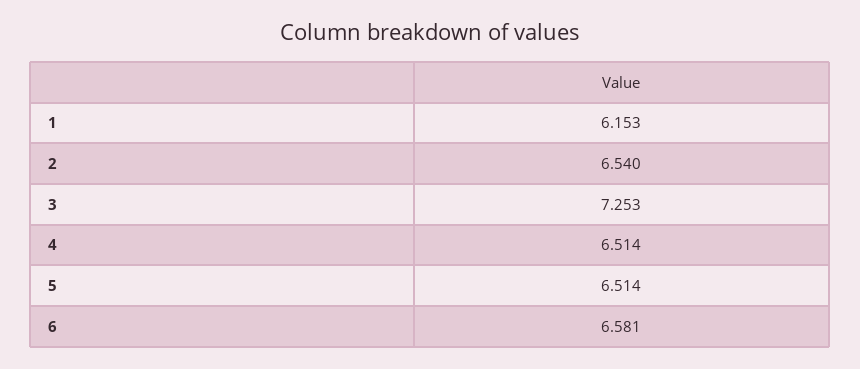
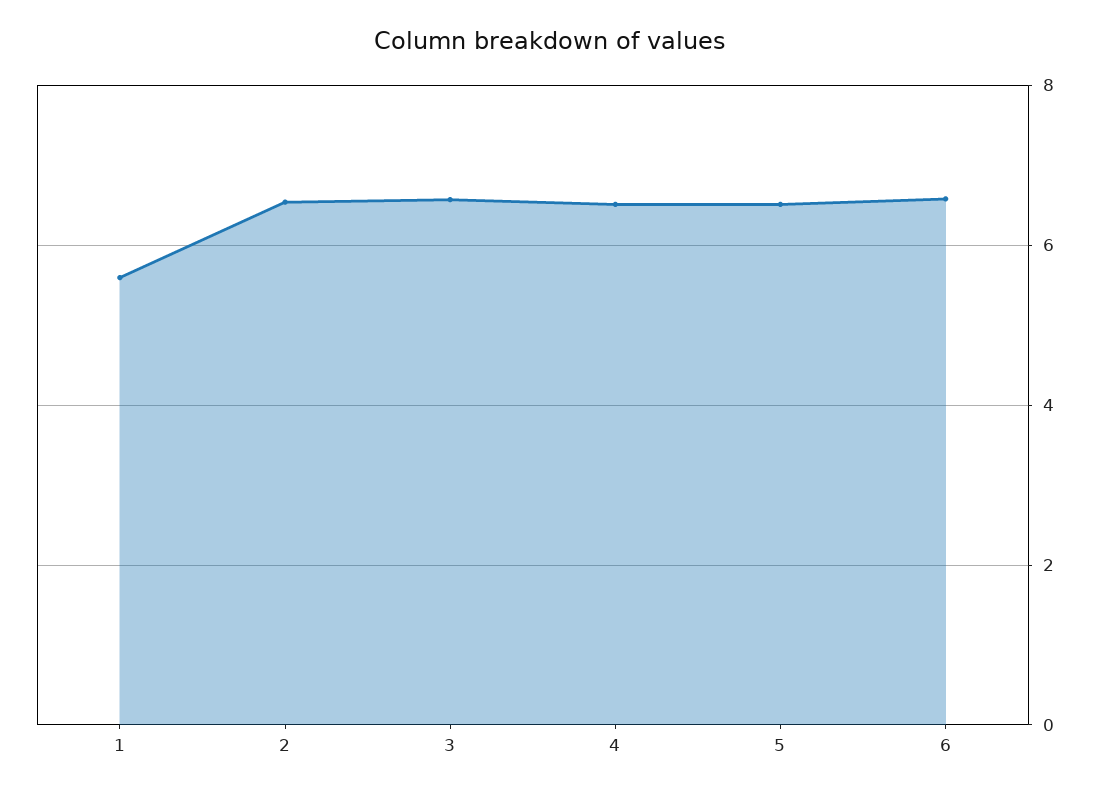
1: 6.153 -> 5.6
3: 7.253 -> 6.6

